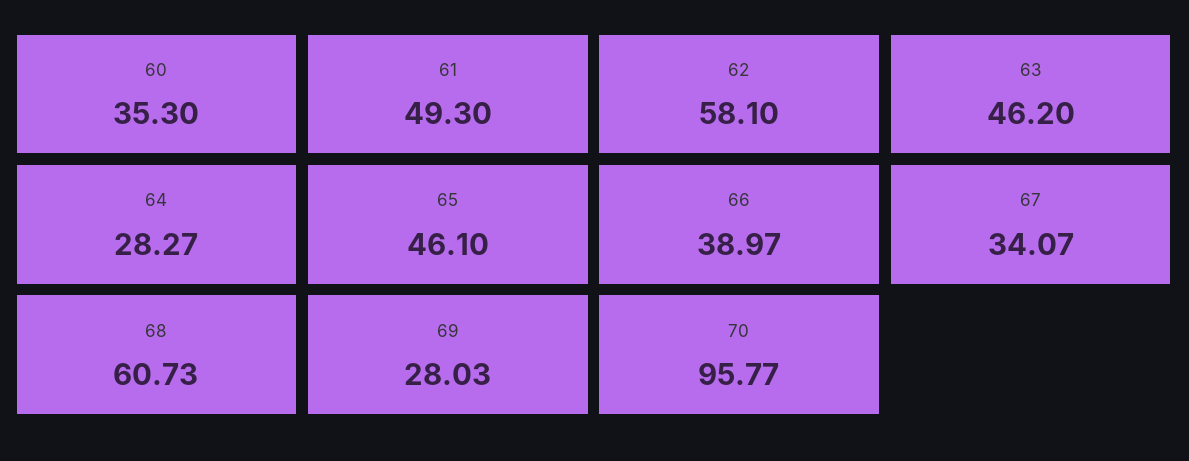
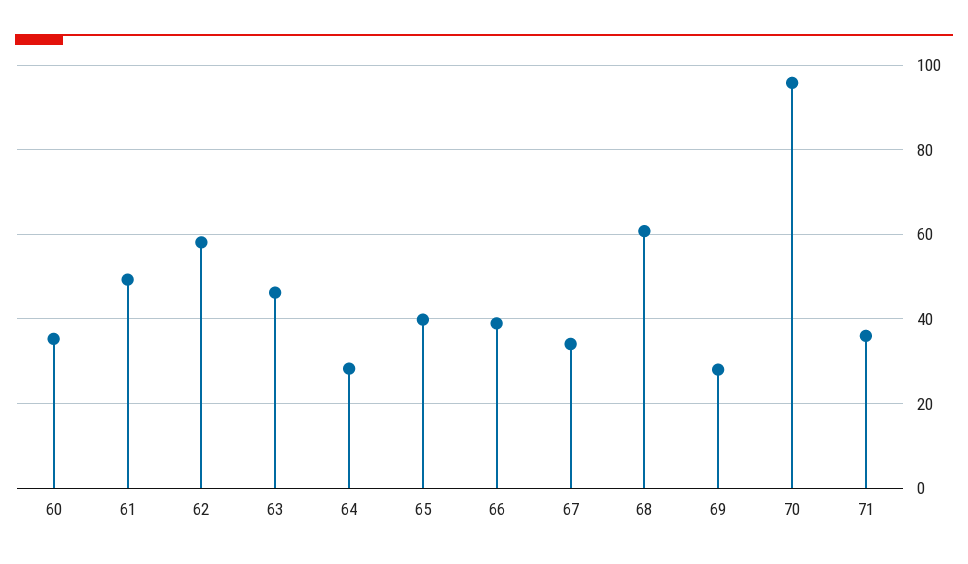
65: 46.1 -> 40
71: none -> 36

